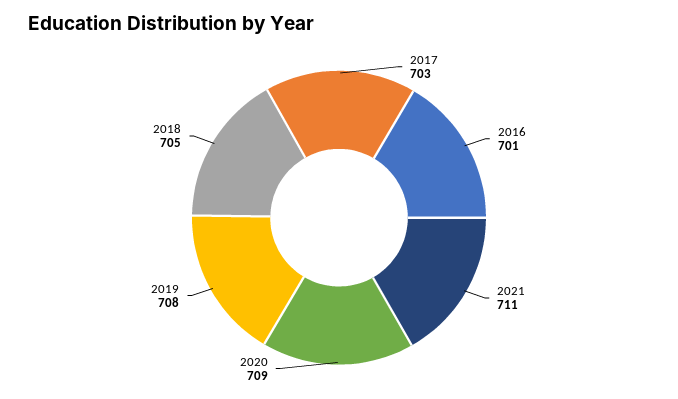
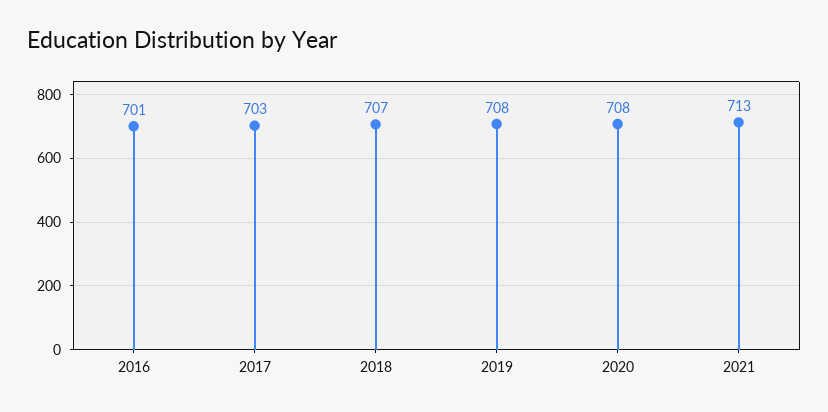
2021: 711 -> 713
2020: 709 -> 708
2018: 705 -> 707

